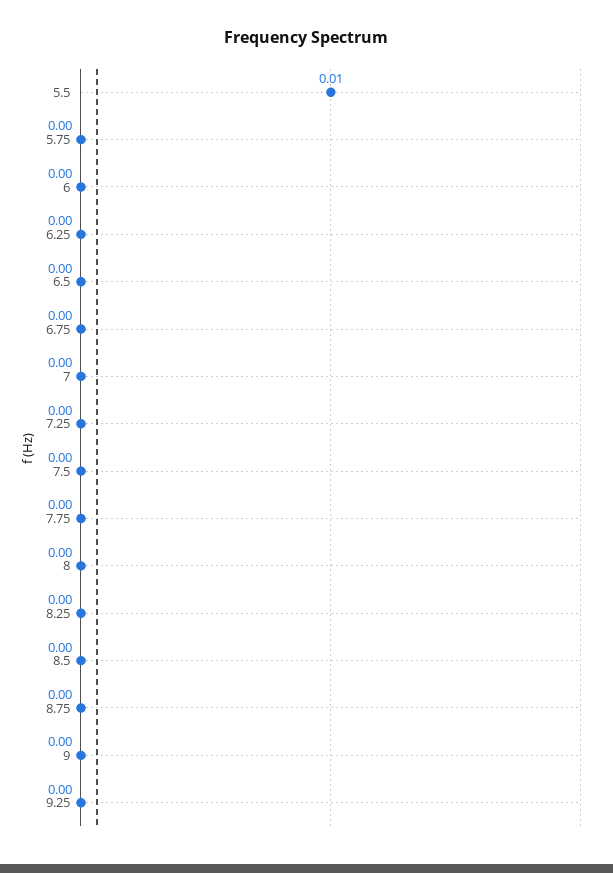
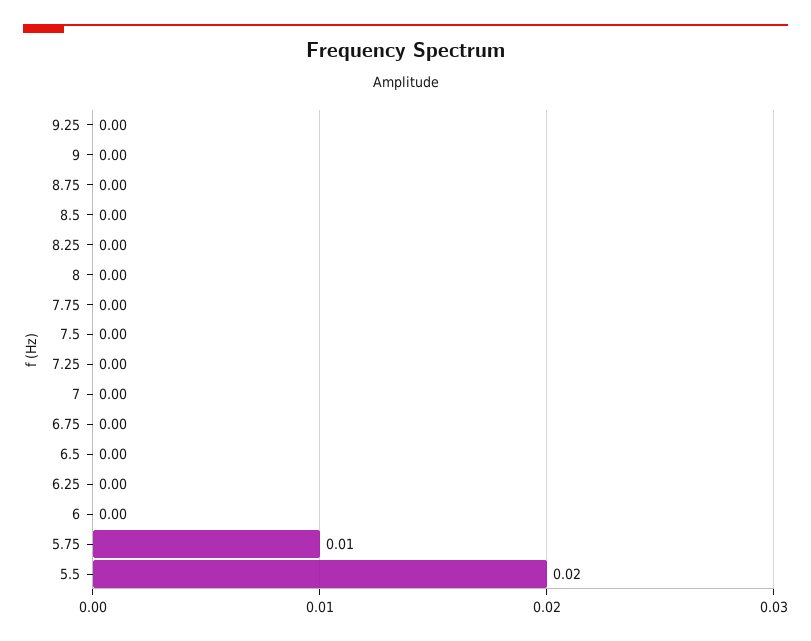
5.5: 0.01 -> 0.02
5.75: 0 -> 0.01

